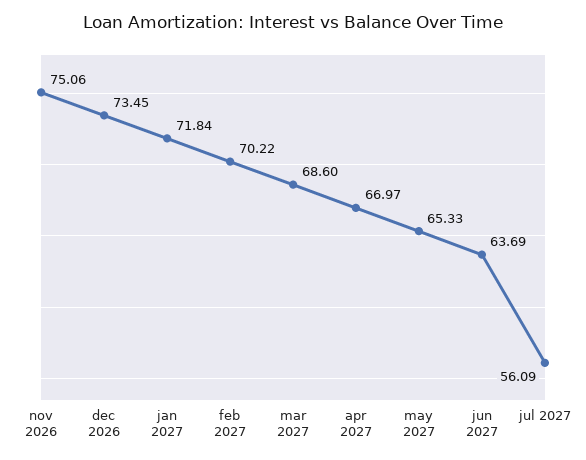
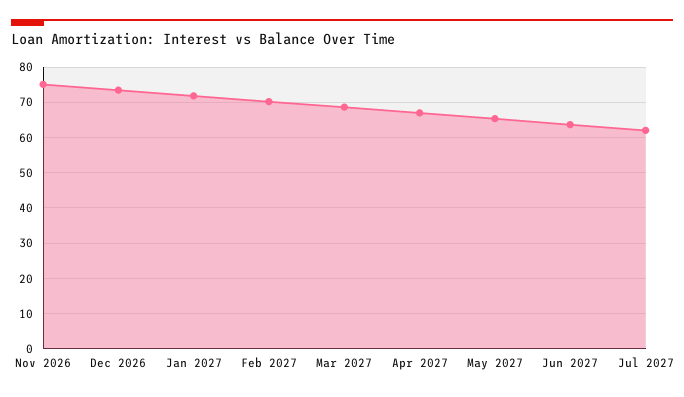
jul 2027: 56.09 -> 62

